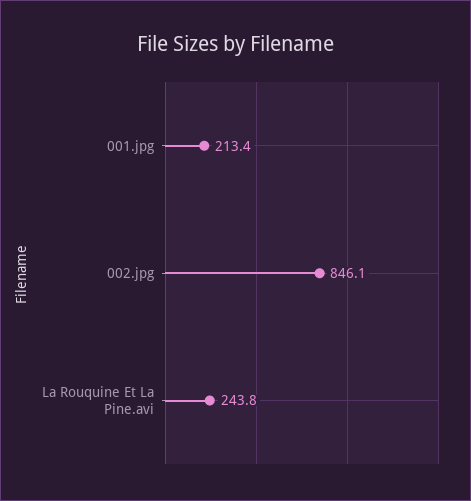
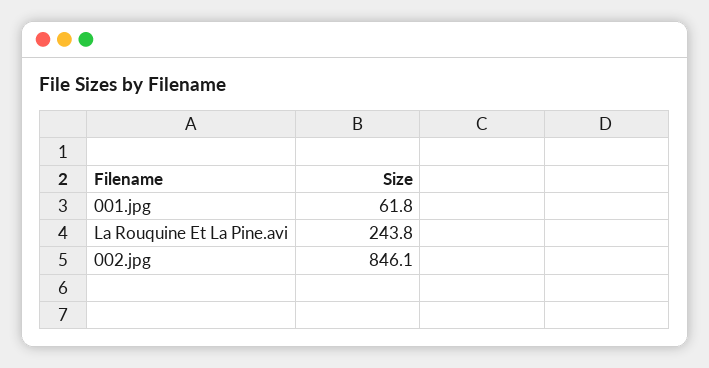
001.jpg: 213.4 -> 61.8

